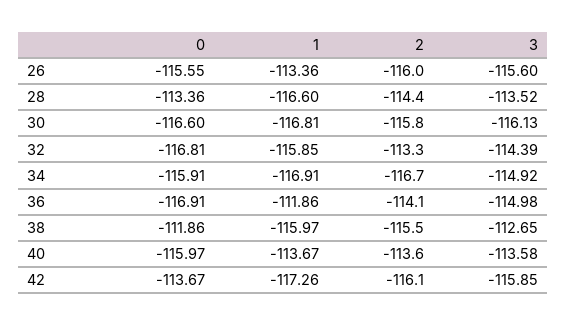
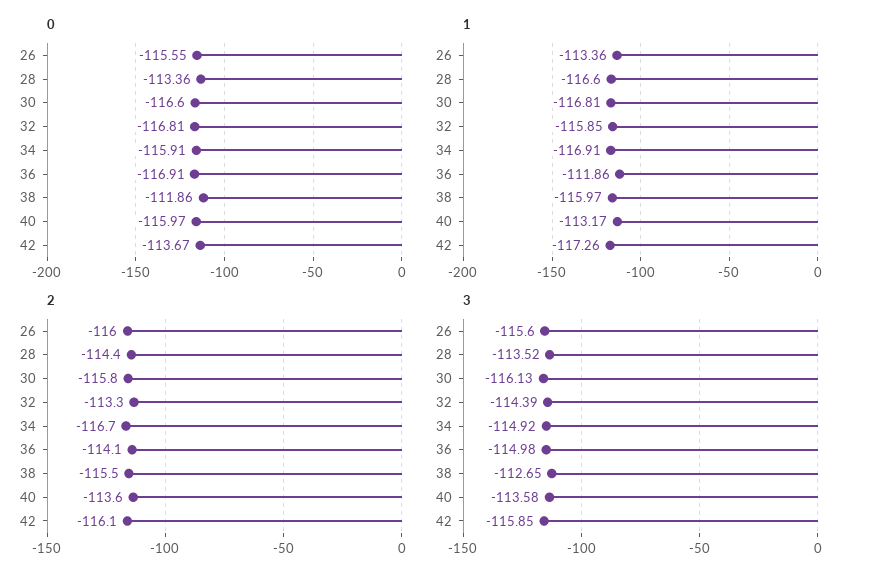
1, 40: -113.67 -> -113.17

